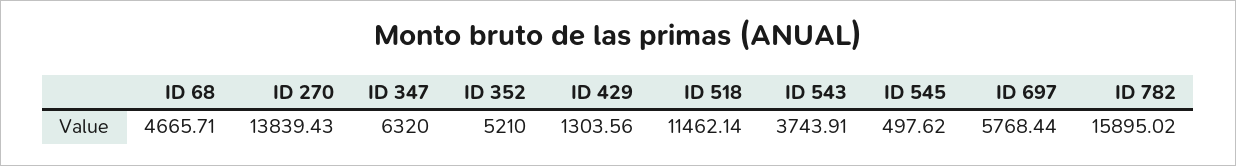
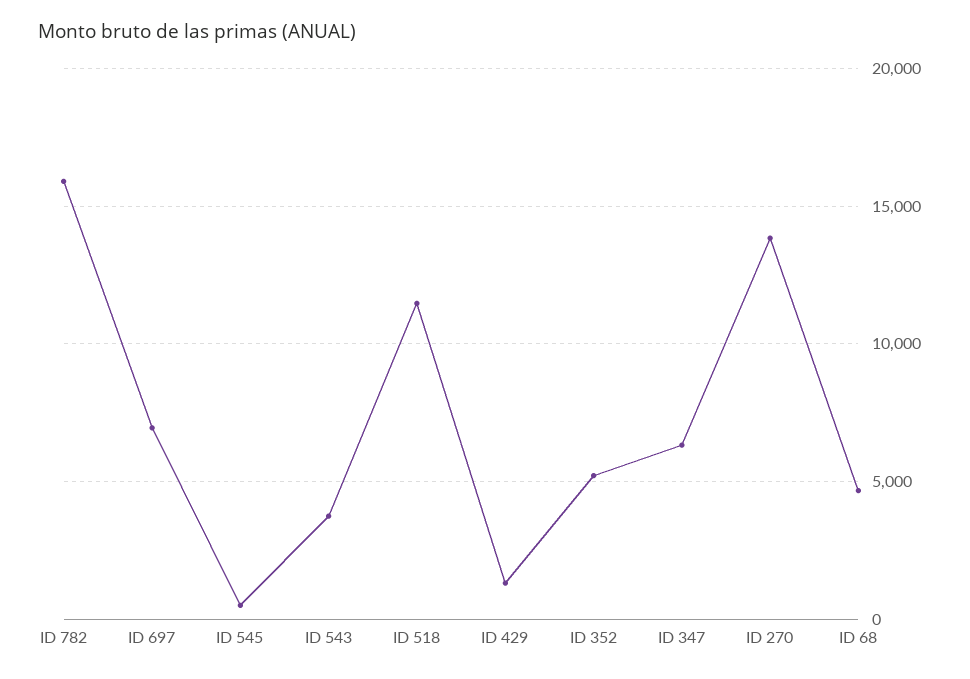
ID 697: 5768.44 -> 7000

